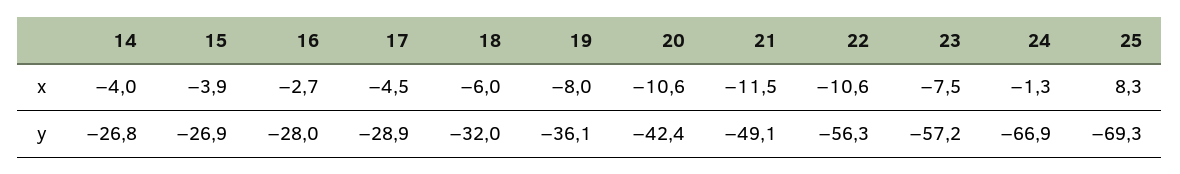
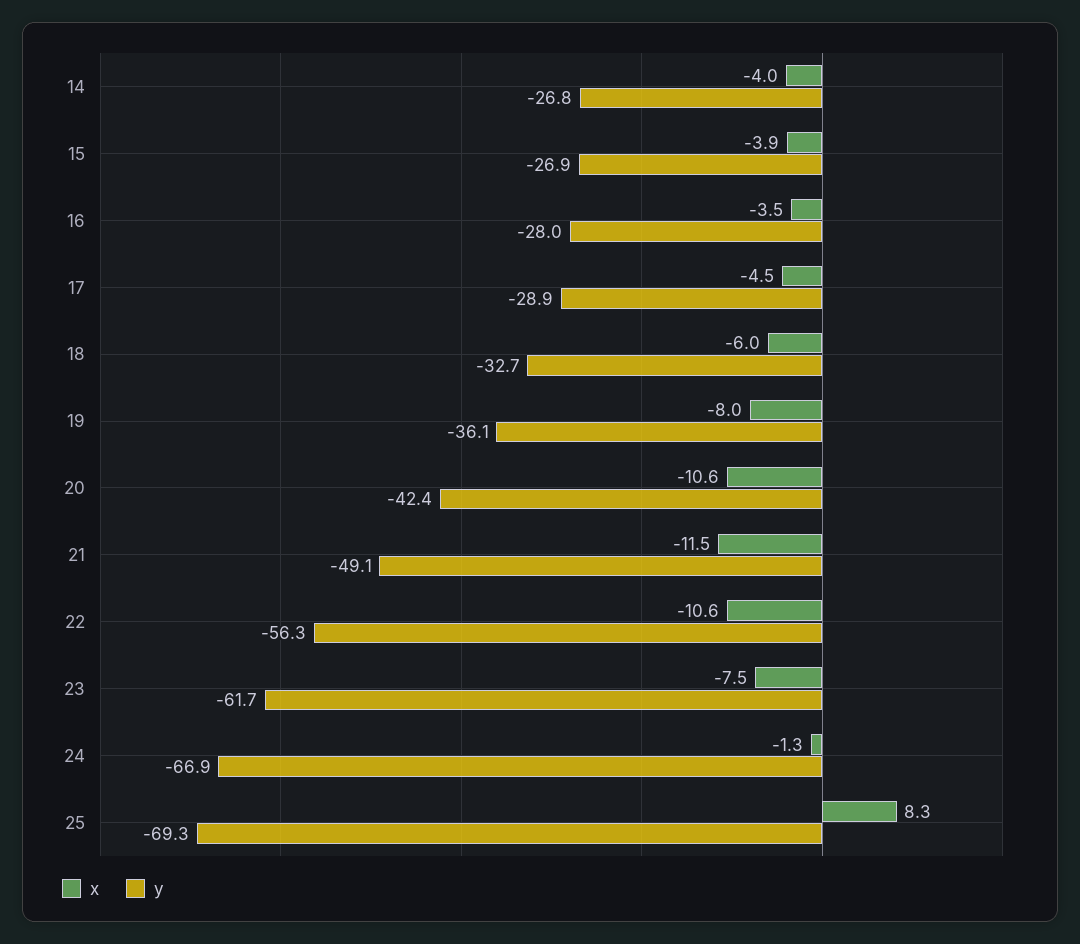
x, 16: -2.7 -> -3.5
y, 18: -32 -> -32.7
y, 23: -57.2 -> -61.7

